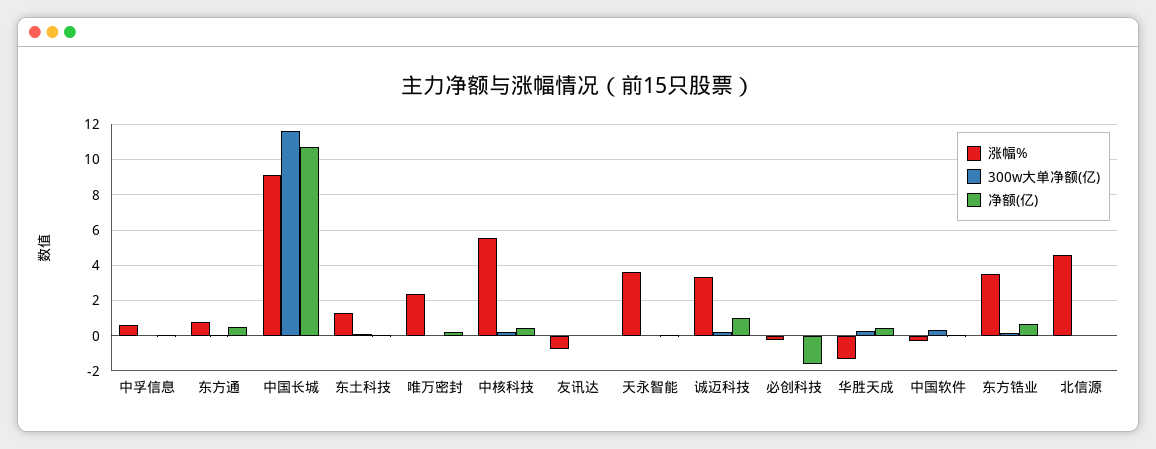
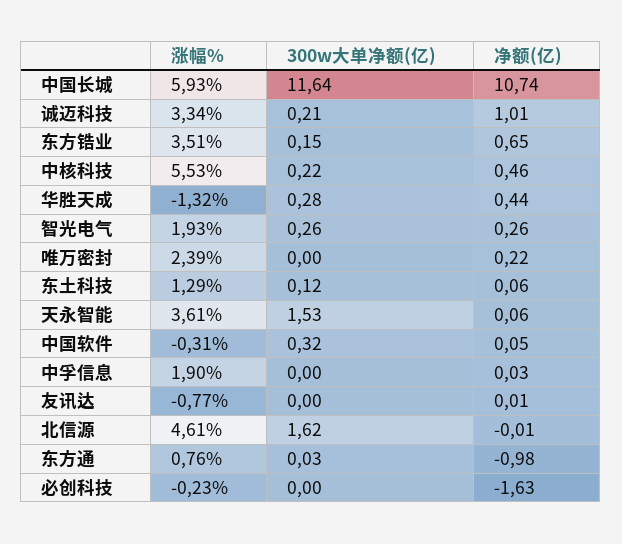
涨幅%, 中孚信息: 0.5 -> 1.9
净额(亿), 东方通: 0.5 -> -0.98
涨幅%, 中国长城: 9 -> 5.93
300w大单净额(亿), 天永智能: 0 -> 1.53
300w大单净额(亿), 北信源: 0 -> 1.62
涨幅%, 智光电气: none -> 1.93
300w大单净额(亿), 智光电气: none -> 0.26
净额(亿), 智光电气: none -> 0.26

